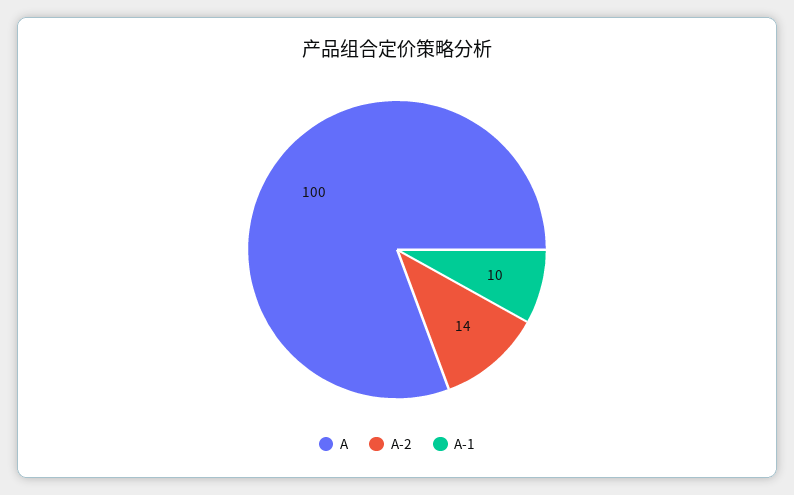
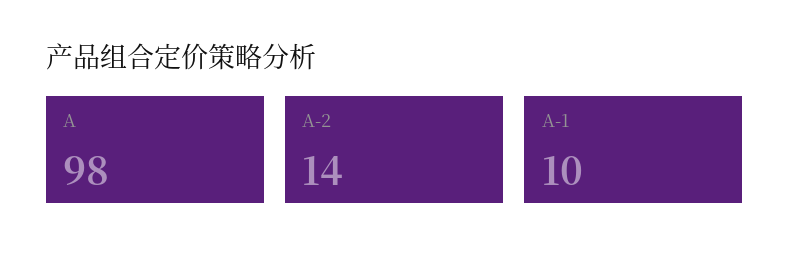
A: 100 -> 98

